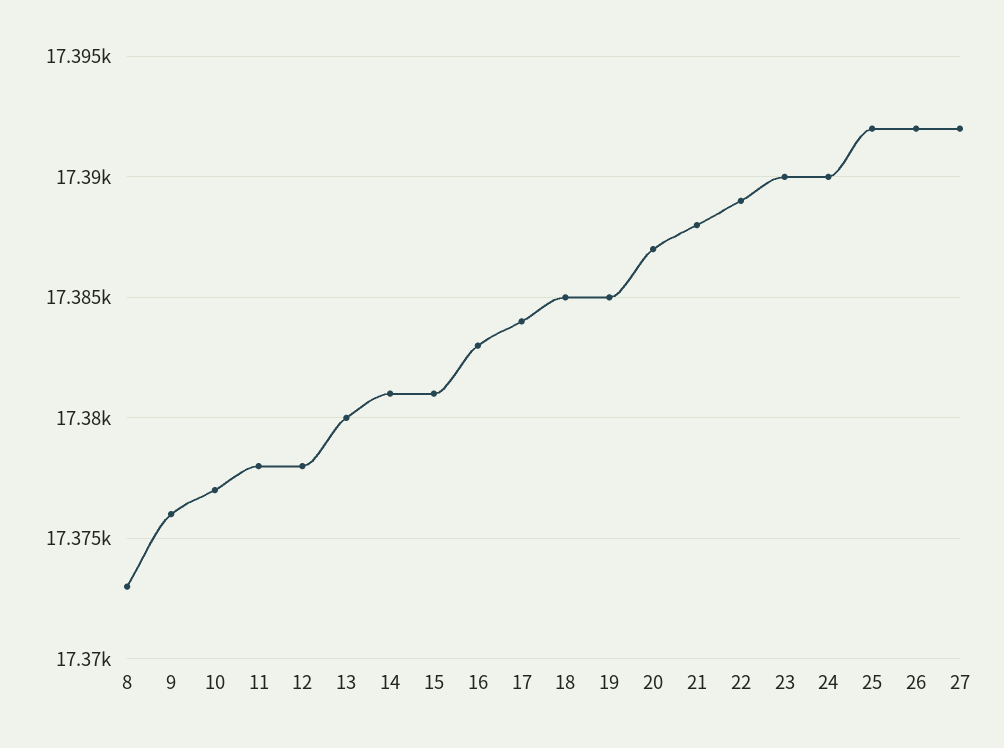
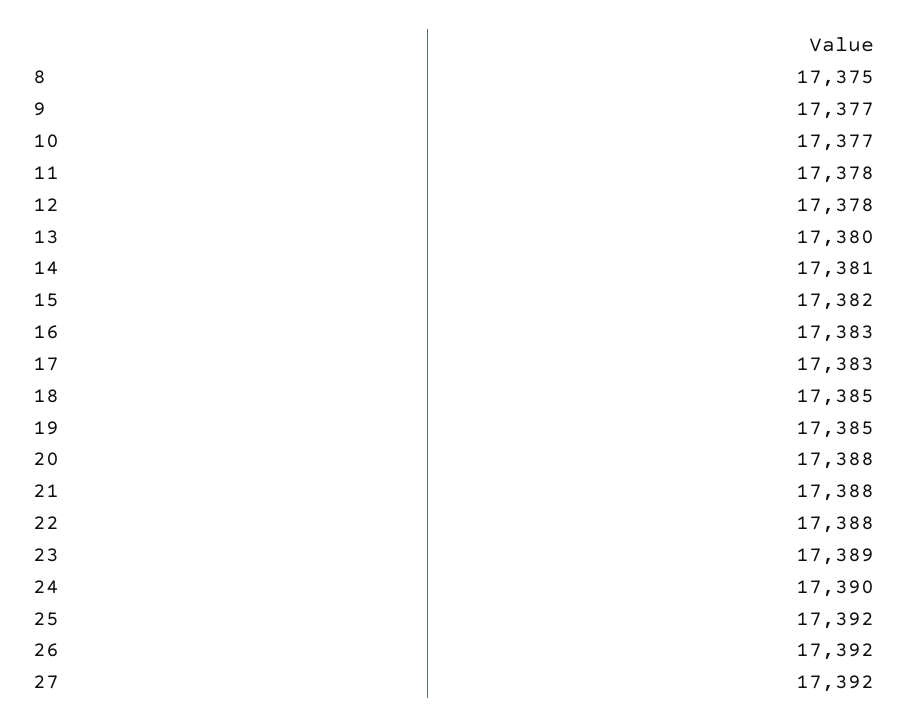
8: 17373 -> 17375
9: 17376 -> 17377
15: 17381 -> 17382
17: 17384 -> 17383
20: 17387 -> 17388
22: 17389 -> 17388
23: 17390 -> 17389

